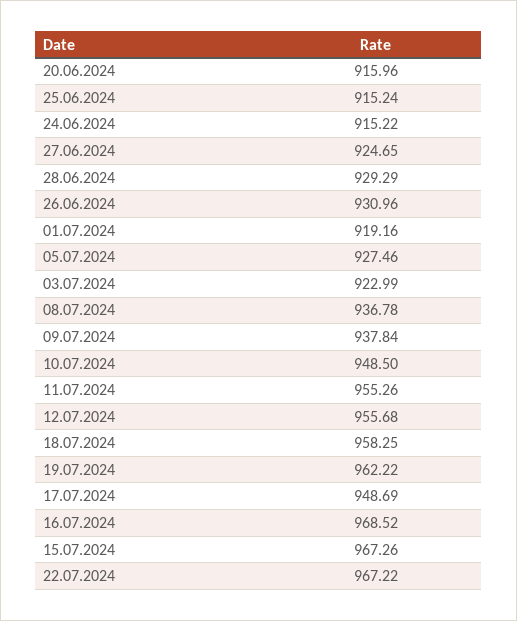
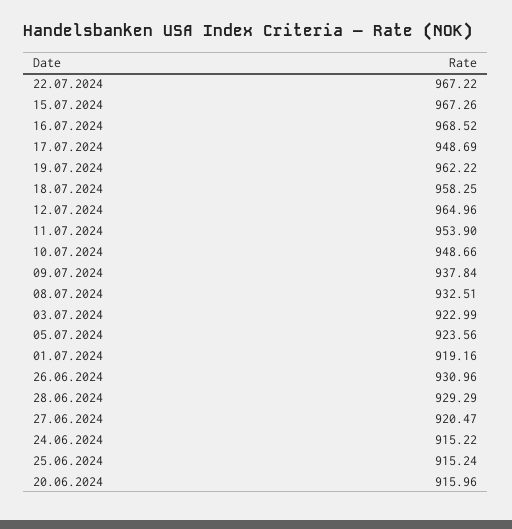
27.06.2024: 924.65 -> 920.47
05.07.2024: 927.46 -> 923.56
08.07.2024: 936.78 -> 932.51
10.07.2024: 948.5 -> 948.66
11.07.2024: 955.26 -> 953.9
12.07.2024: 955.68 -> 964.96

